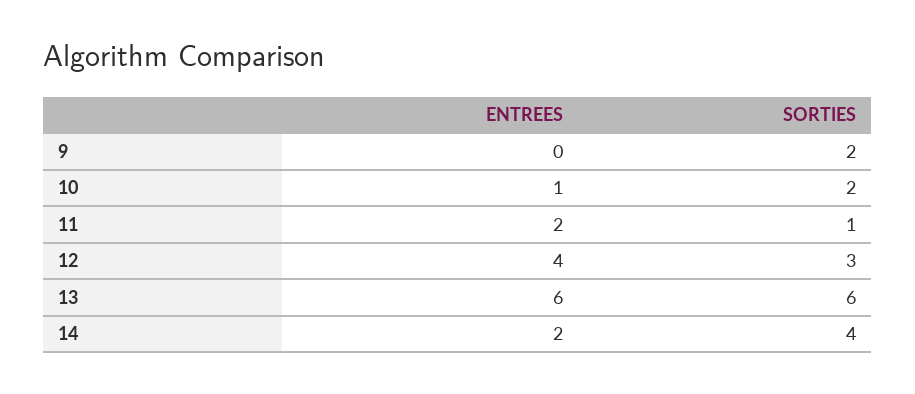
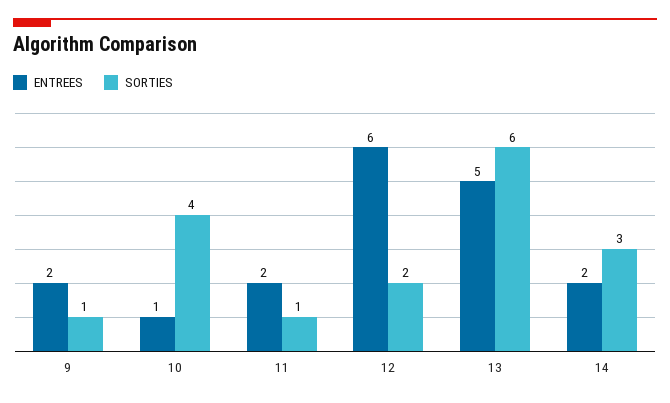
ENTREES, 9: 0 -> 2
SORTIES, 9: 2 -> 1
SORTIES, 10: 2 -> 4
ENTREES, 12: 4 -> 6
SORTIES, 12: 3 -> 2
ENTREES, 13: 6 -> 5
SORTIES, 14: 4 -> 3

